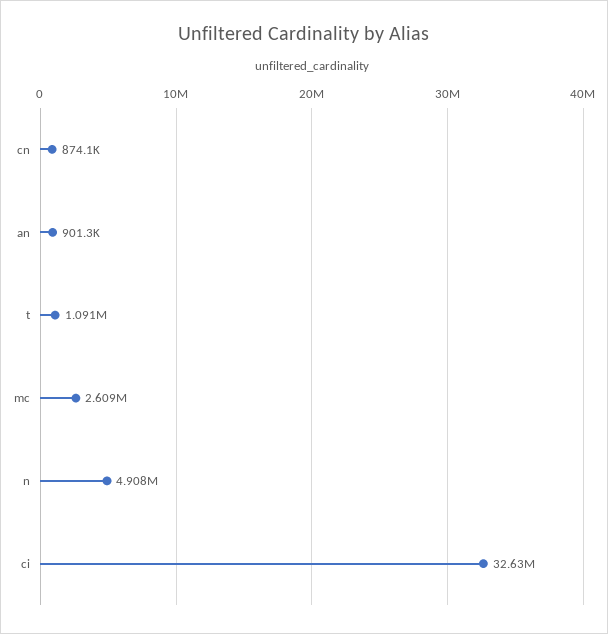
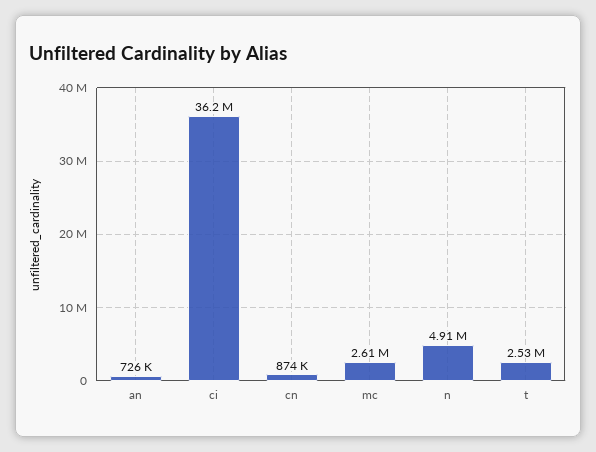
an: 901300 -> 726000
t: 1091000 -> 2530000
ci: 32630000 -> 36200000

